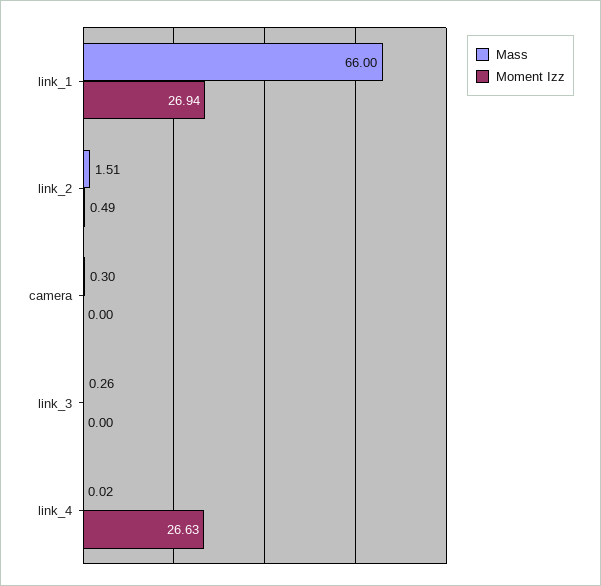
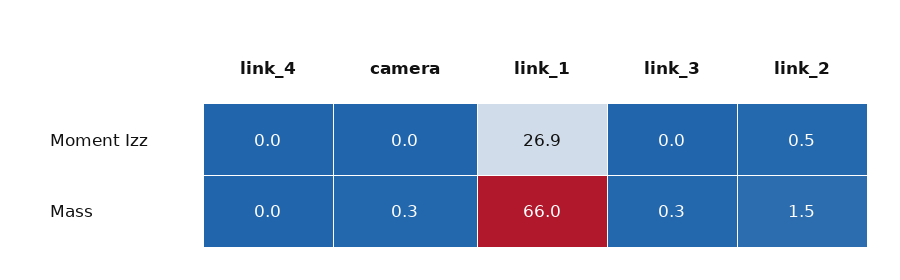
Moment Izz, link_4: 26.63 -> 0

